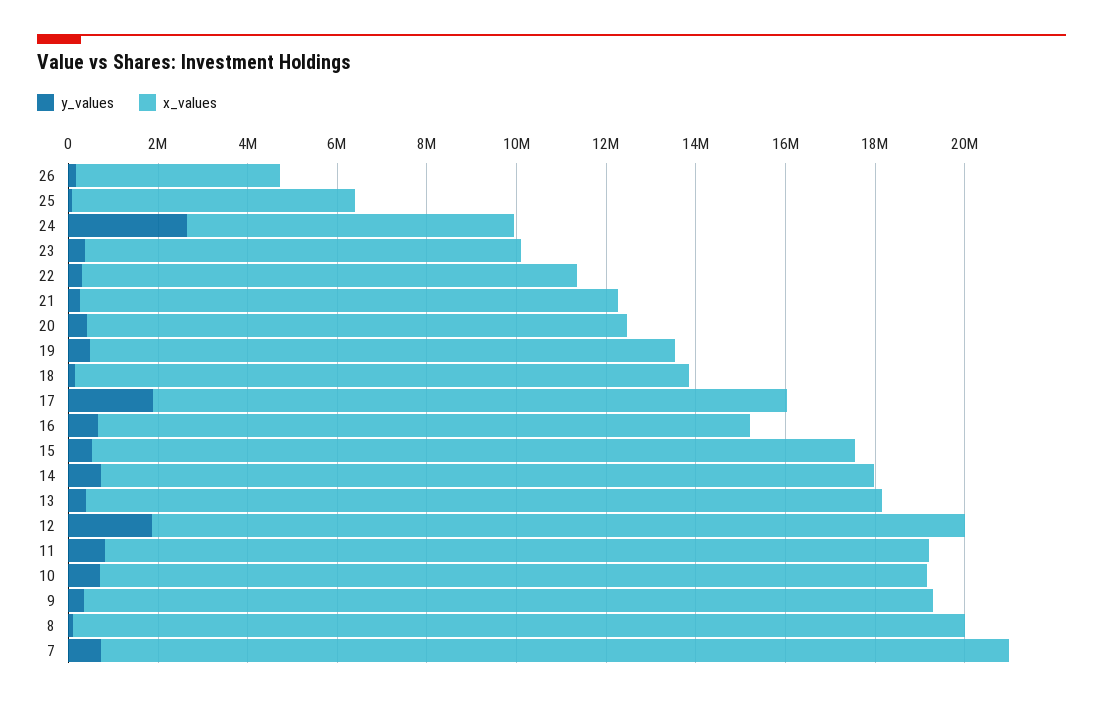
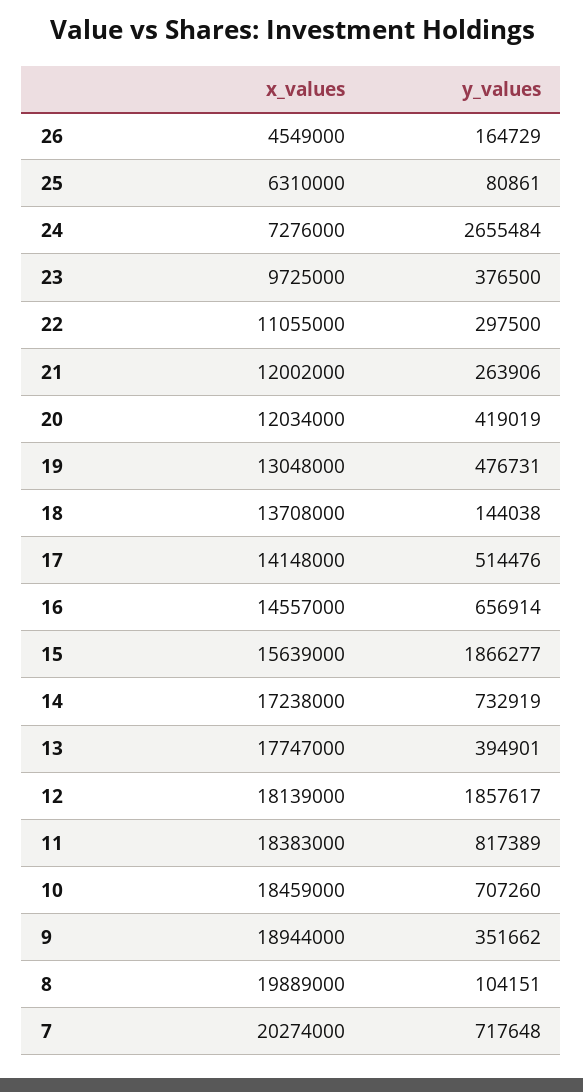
y_values, 17: 2000000 -> 514476
y_values, 15: 500000 -> 1866277
x_values, 15: 17000000 -> 15639000

